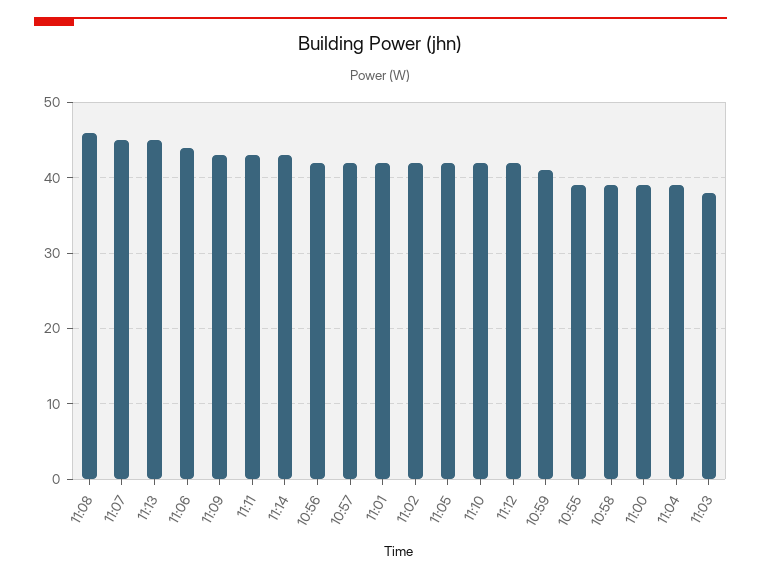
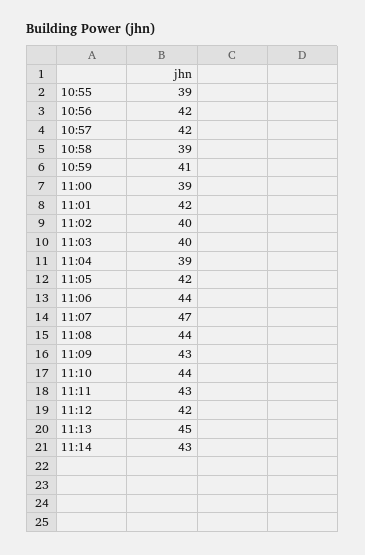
11:08: 46 -> 44
11:07: 45 -> 47
11:02: 42 -> 40
11:10: 42 -> 44
11:03: 38 -> 40

